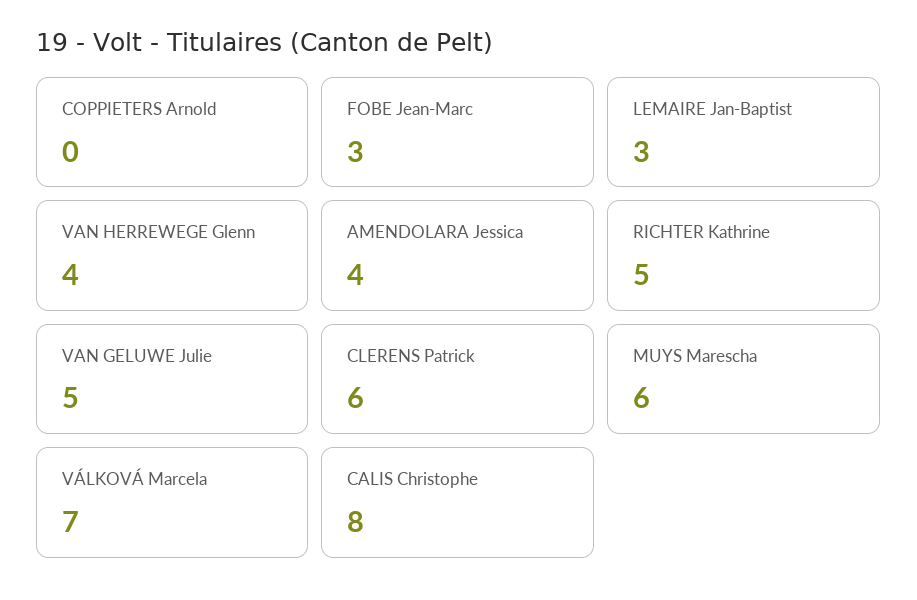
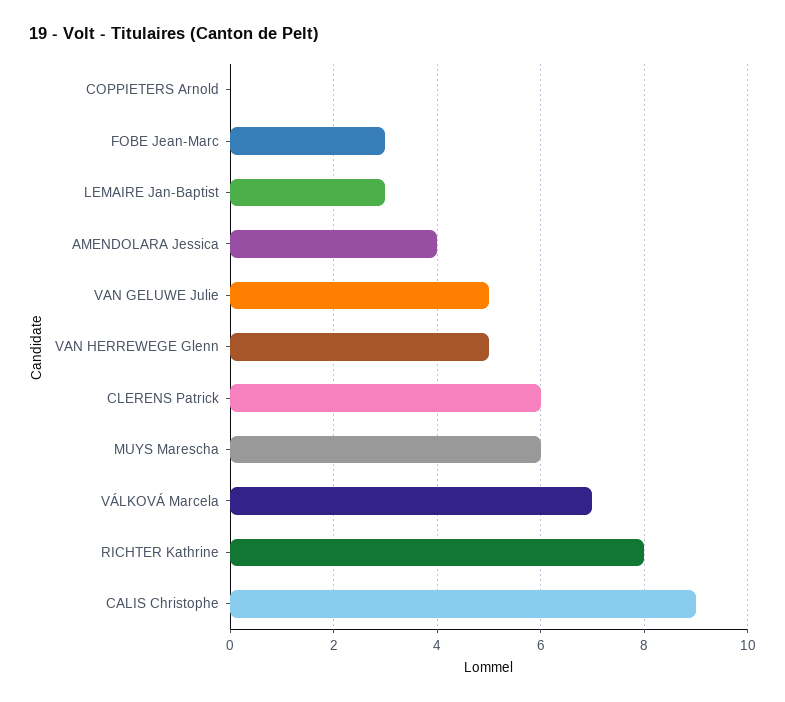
VAN HERREWEGE Glenn: 4 -> 5
RICHTER Kathrine: 5 -> 8
CALIS Christophe: 8 -> 9

